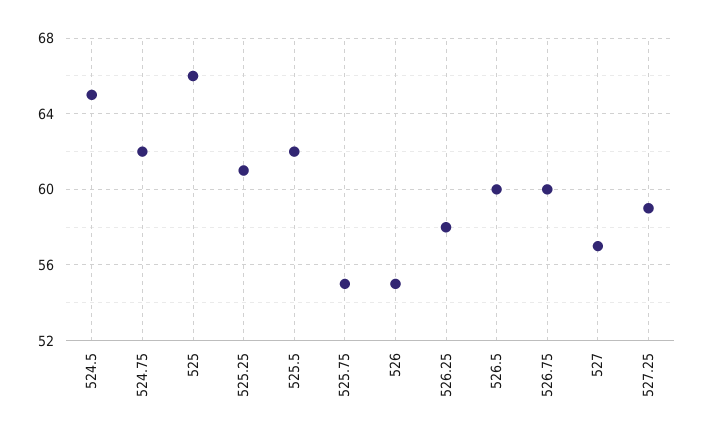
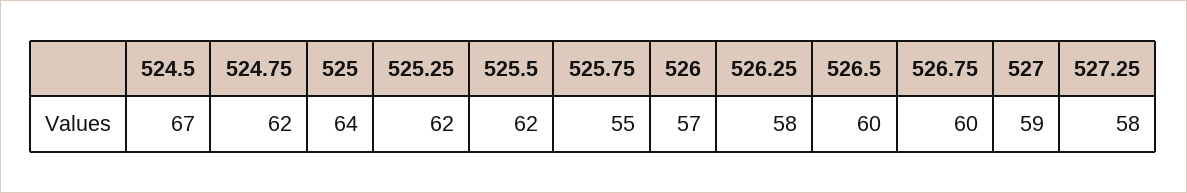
524.5: 65 -> 67
525: 66 -> 64
525.25: 61 -> 62
526: 55 -> 57
527: 57 -> 59
527.25: 59 -> 58

